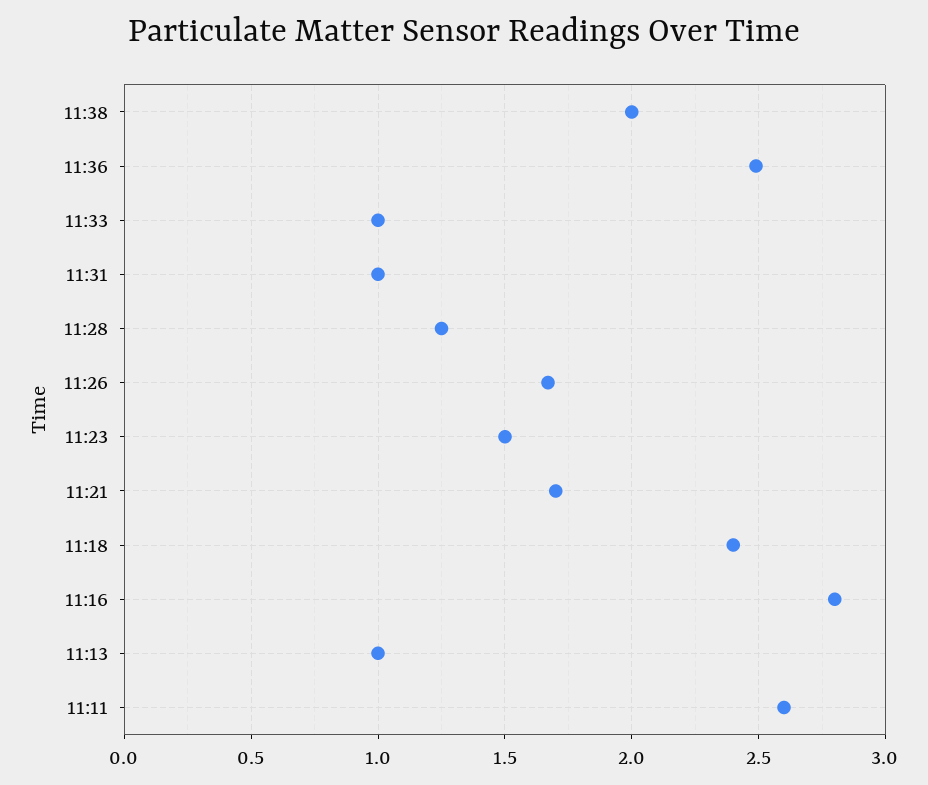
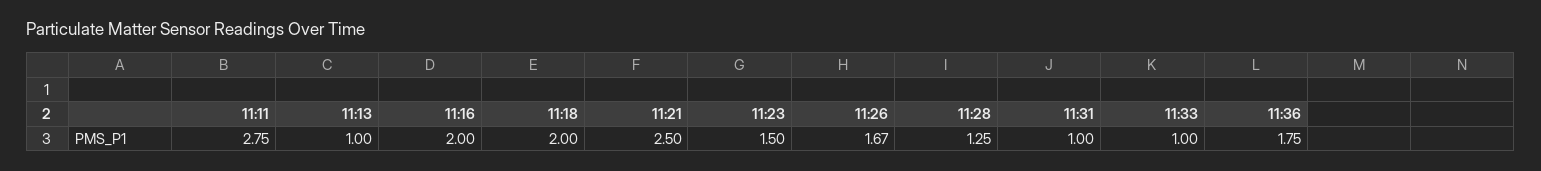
11:38: 2 -> none
11:36: 2.5 -> 1.75
11:21: 1.7 -> 2.5
11:18: 2.4 -> 2
11:16: 2.8 -> 2
11:11: 2.6 -> 2.75

